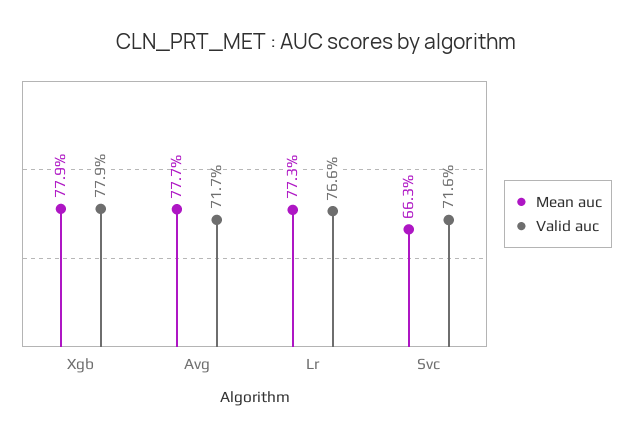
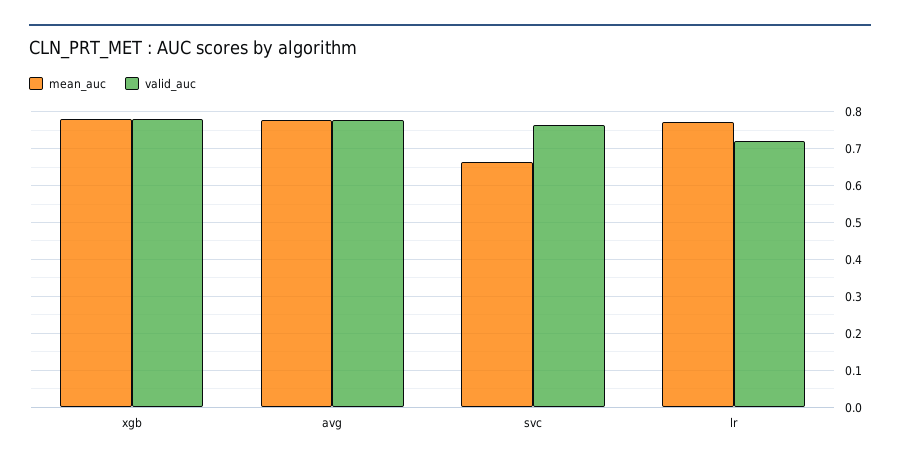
Valid auc, Avg: 0.717 -> 0.78
Valid auc, Lr: 0.766 -> 0.72
Valid auc, Svc: 0.716 -> 0.76

